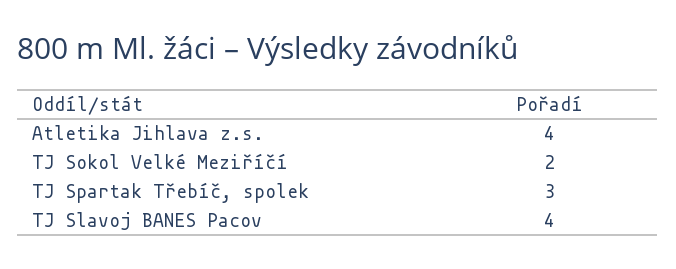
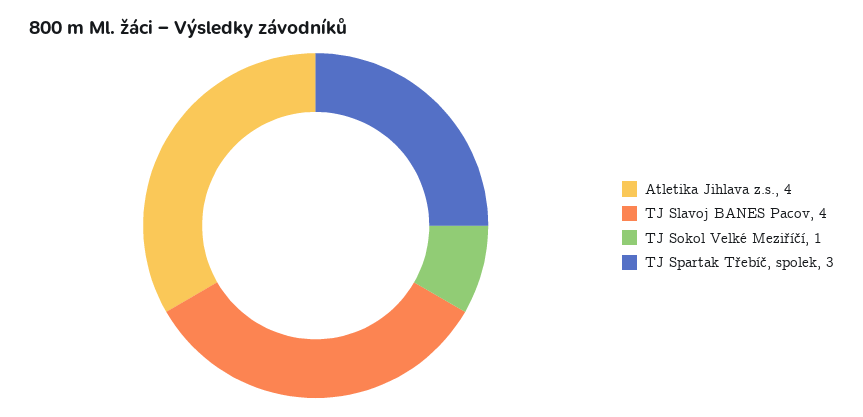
TJ Sokol Velké Meziříčí: 2 -> 1

